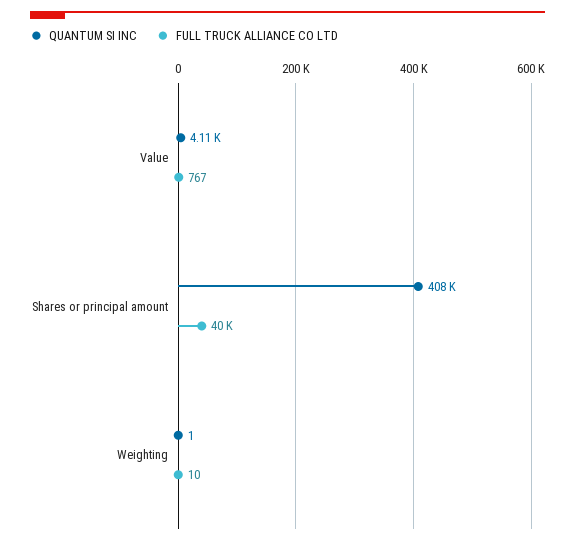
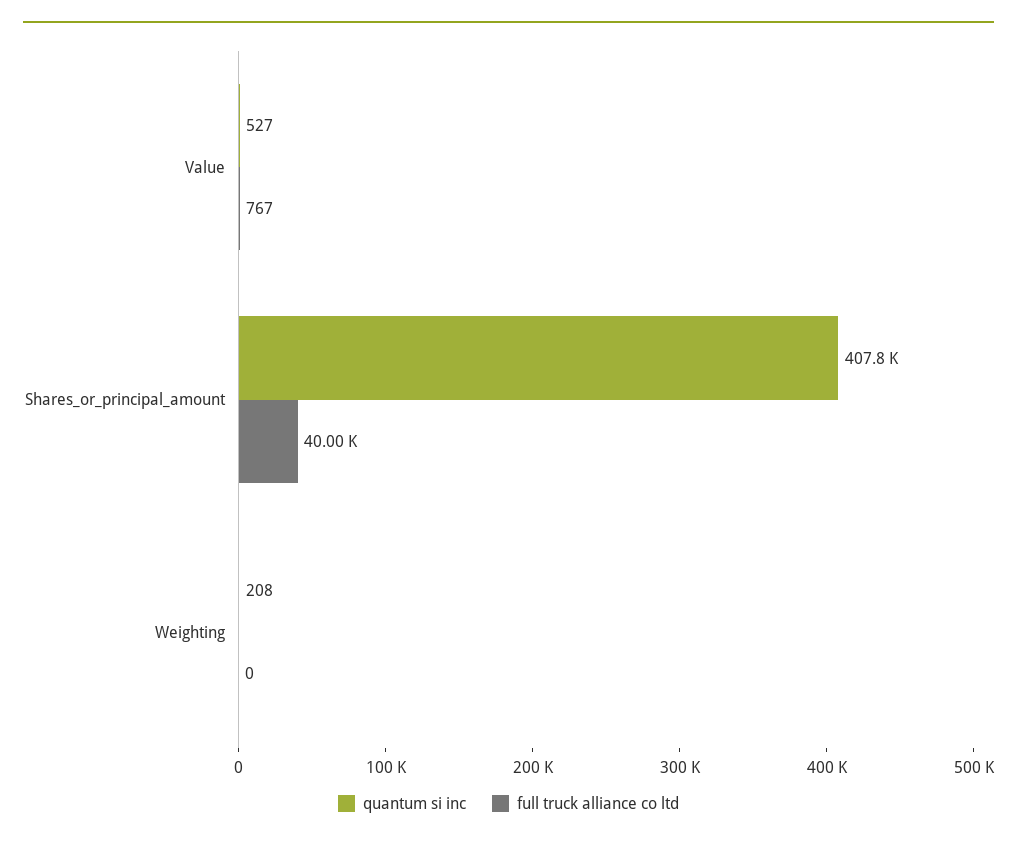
QUANTUM SI INC, Value: 4110 -> 527
QUANTUM SI INC, Weighting: 1 -> 208
FULL TRUCK ALLIANCE CO LTD, Weighting: 10 -> 0

